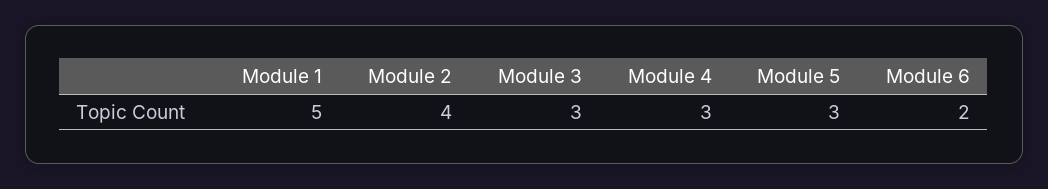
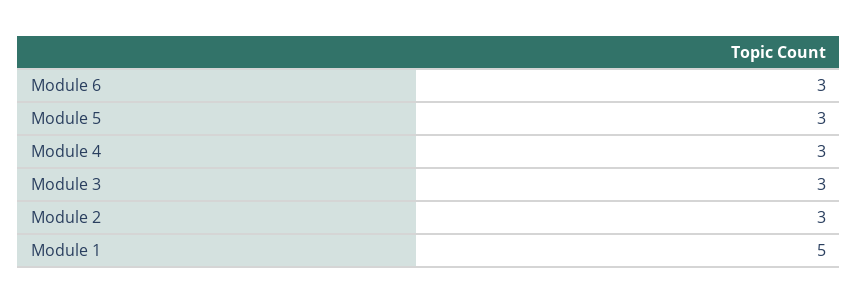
Module 2: 4 -> 3
Module 6: 2 -> 3

